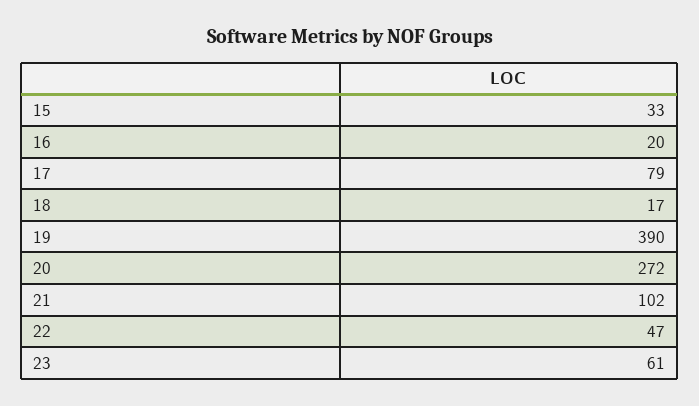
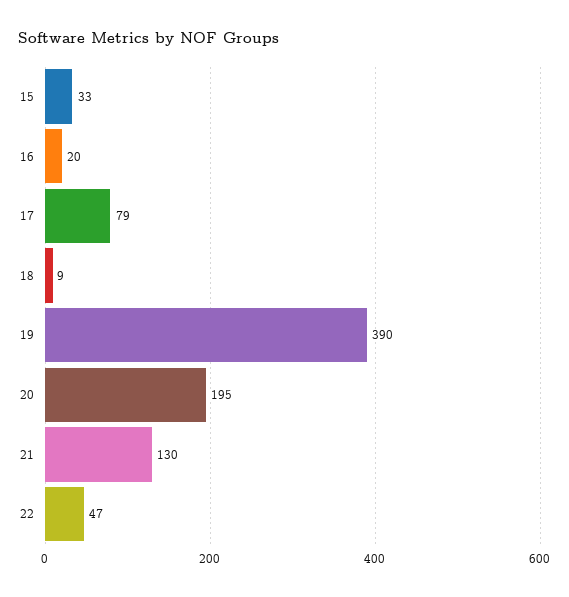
18: 17 -> 9
20: 272 -> 195
21: 102 -> 130
23: 61 -> none

